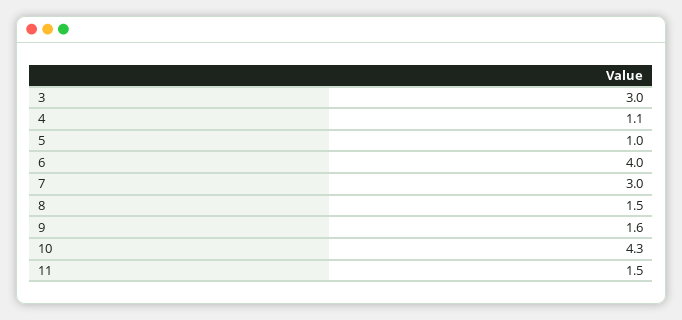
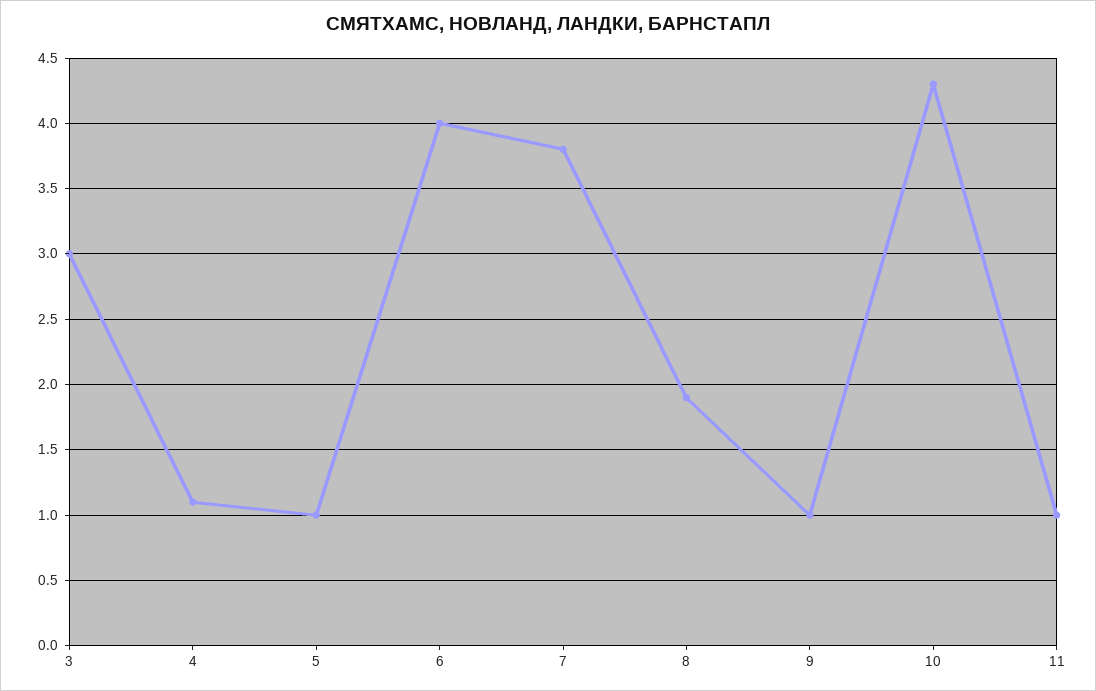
7: 3 -> 3.8
8: 1.5 -> 1.9
9: 1.6 -> 1
11: 1.5 -> 1

